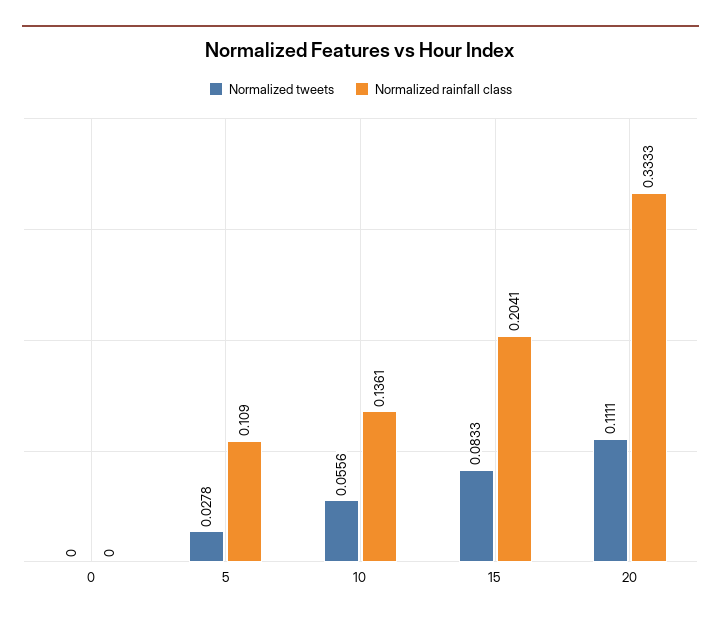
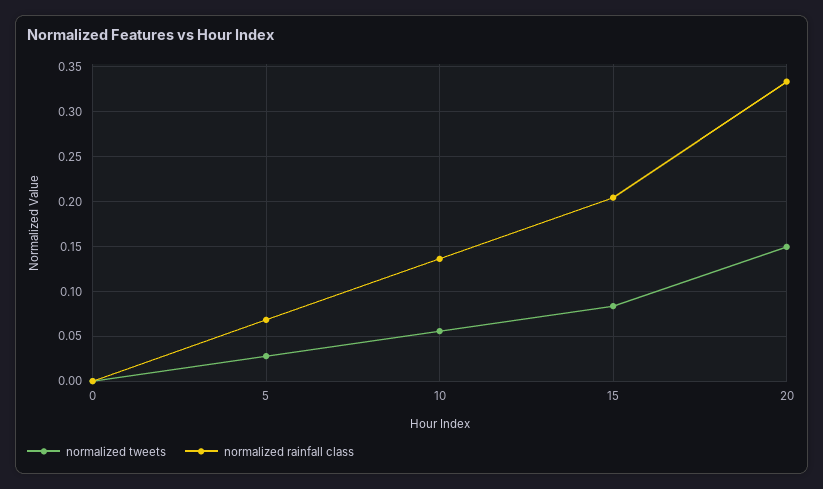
Normalized rainfall class, 5: 0.109 -> 0.07
Normalized tweets, 20: 0.1111 -> 0.15

